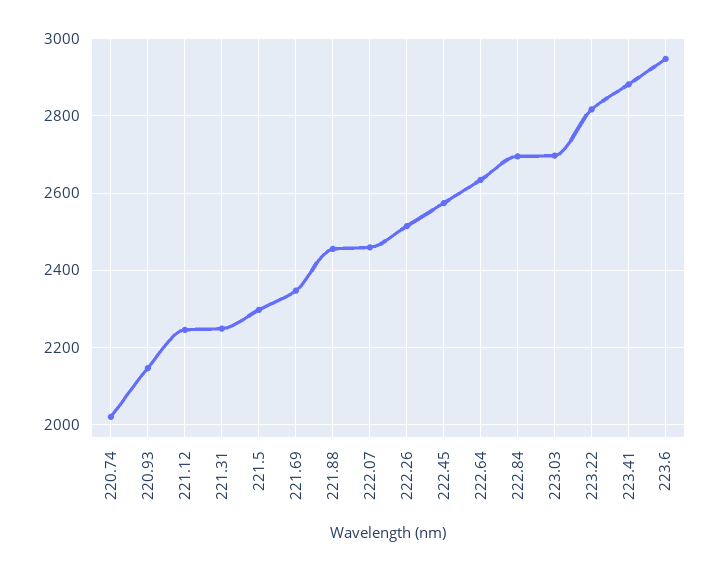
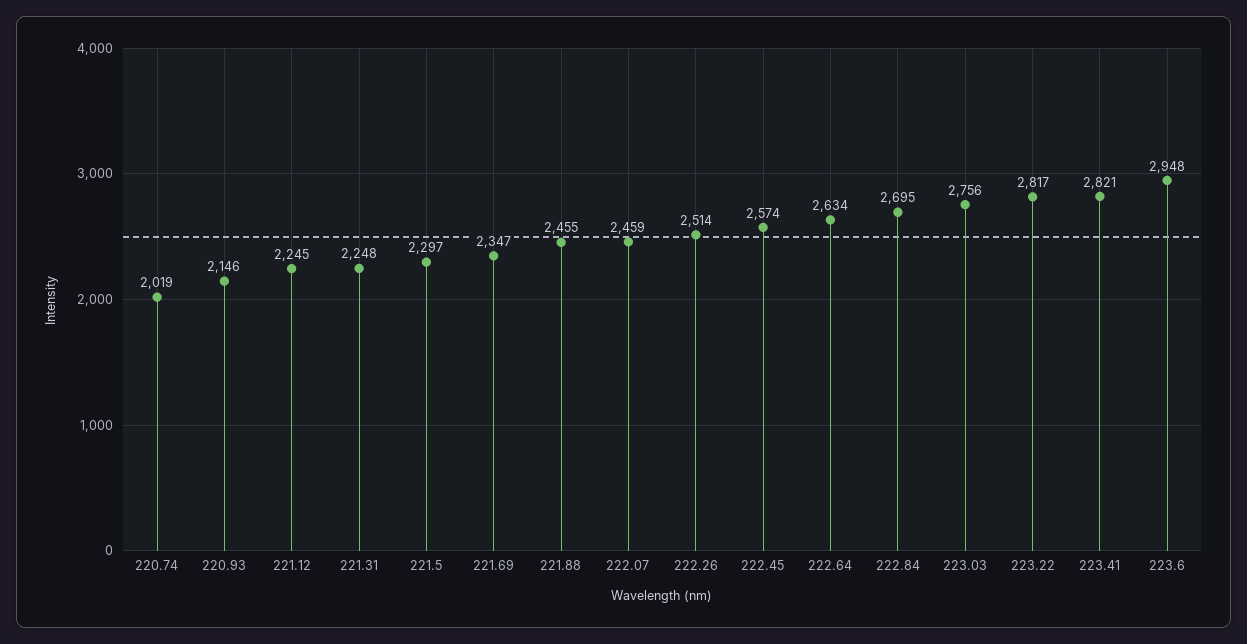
223.03: 2700 -> 2756
223.41: 2880 -> 2821

